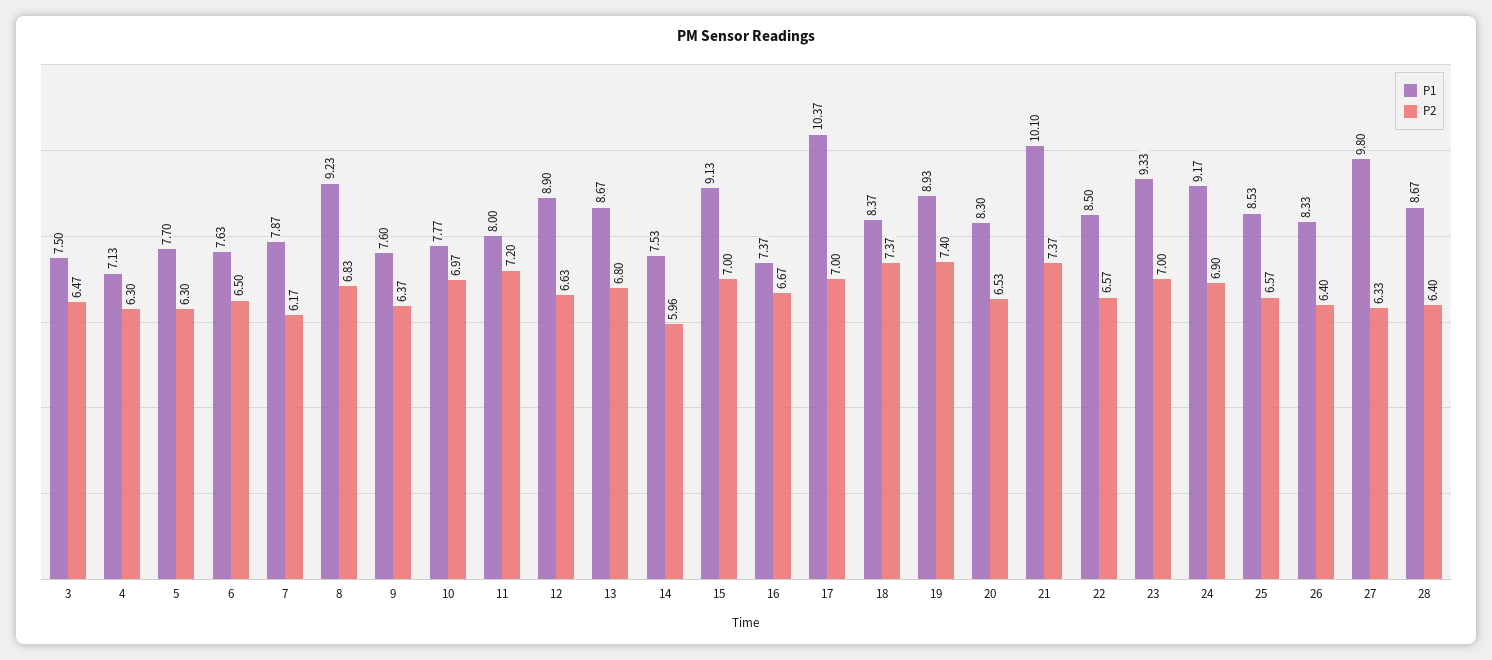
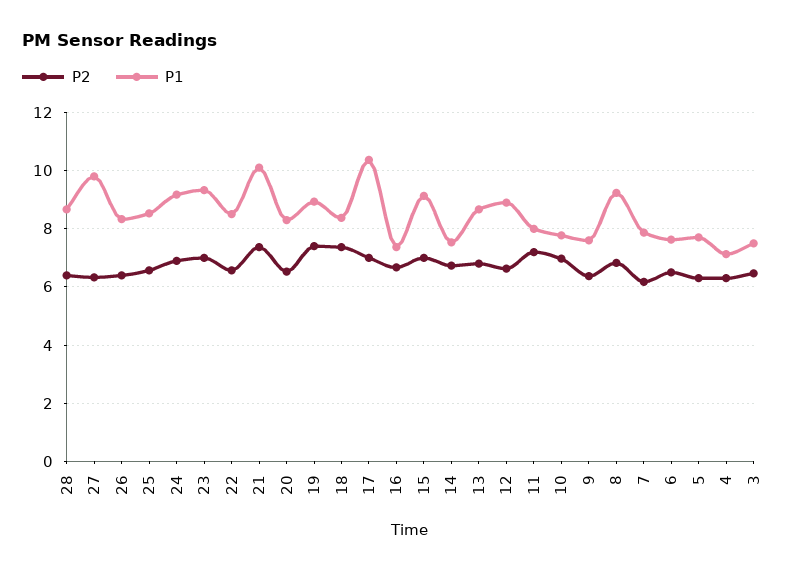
P2, 14: 5.96 -> 6.75

